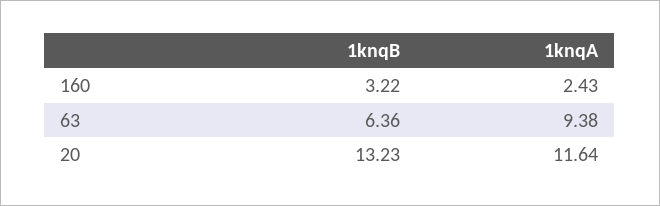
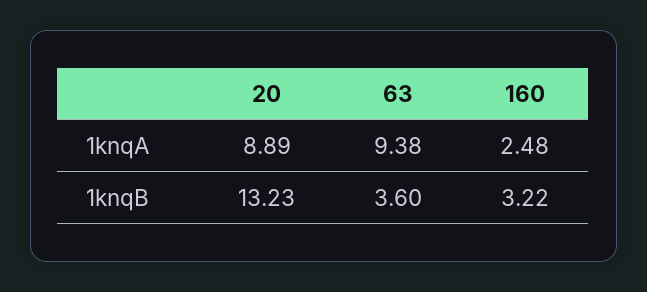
1knqA, 160: 2.43 -> 2.48
1knqB, 63: 6.36 -> 3.6
1knqA, 20: 11.64 -> 8.89

